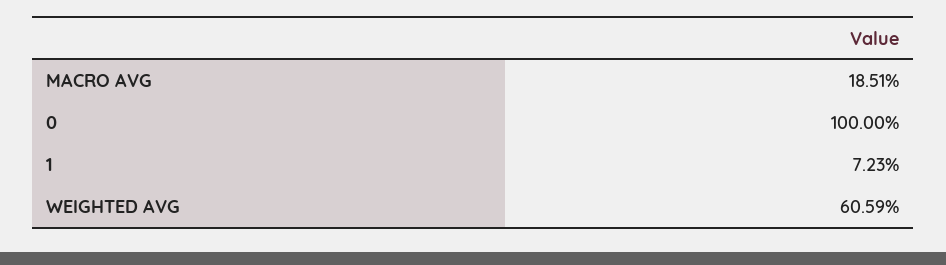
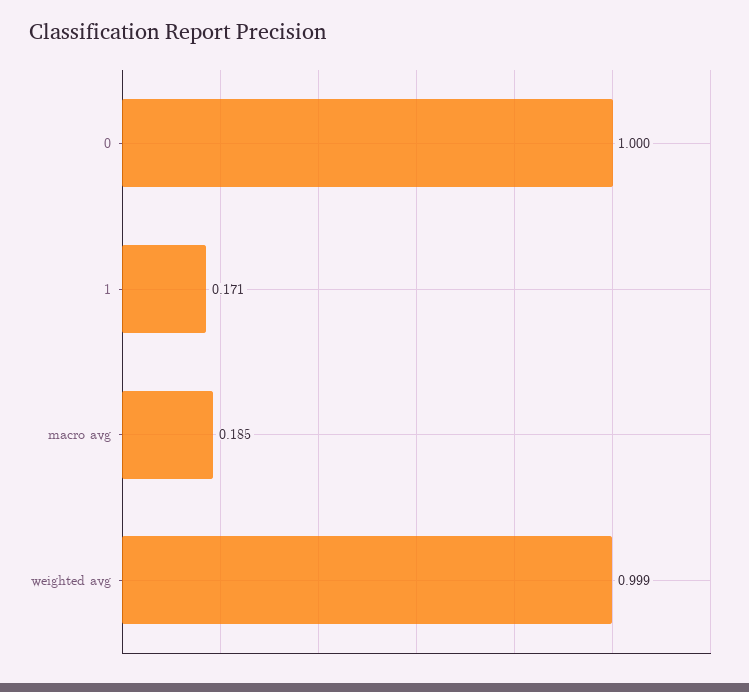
1: 0.0723 -> 0.171
WEIGHTED AVG: 0.6059 -> 0.999

